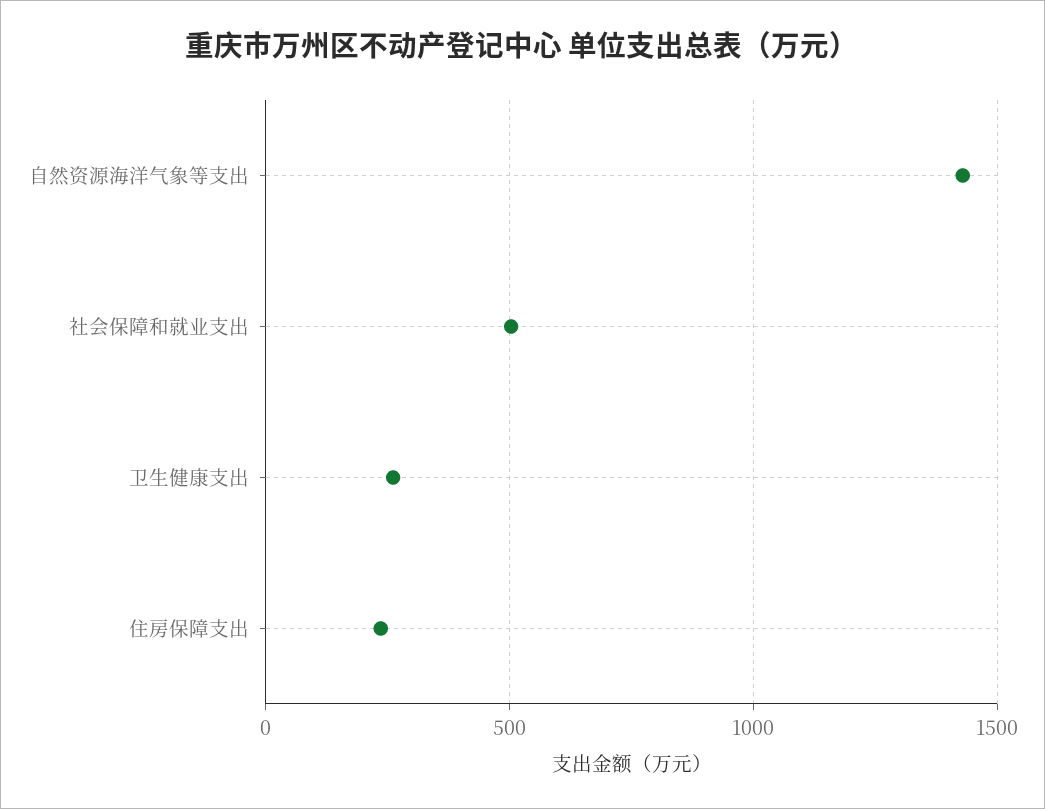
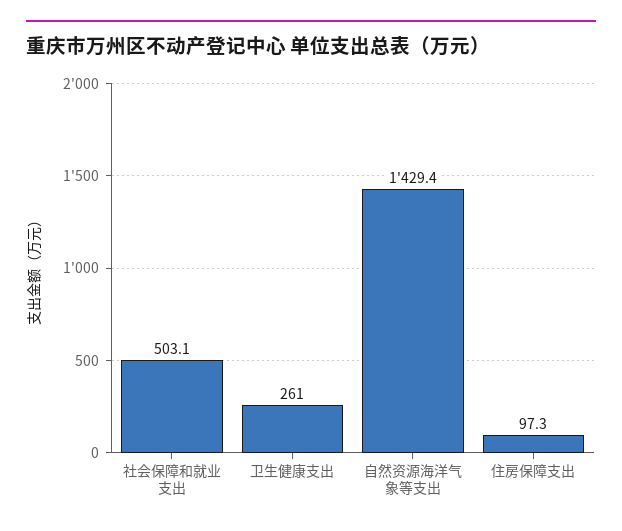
住房保障支出: 250 -> 97.3

